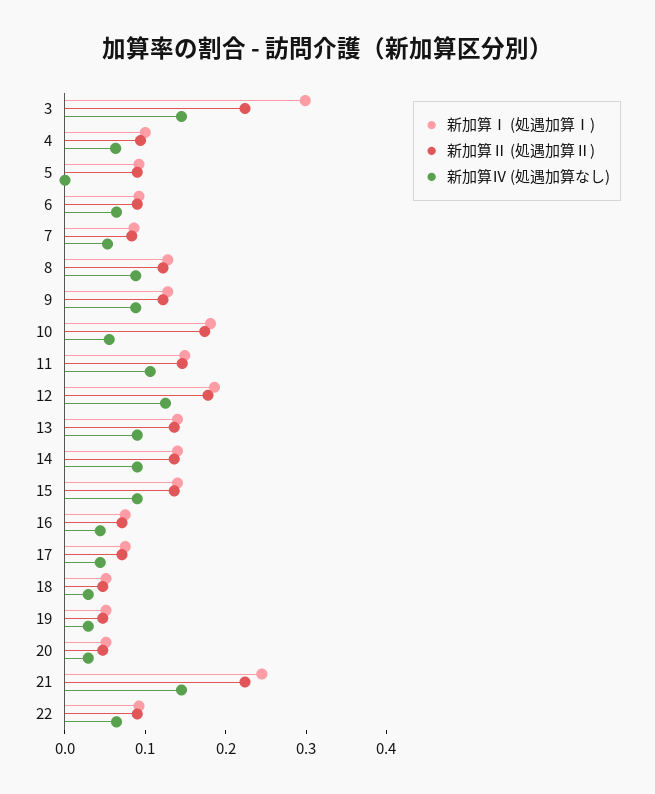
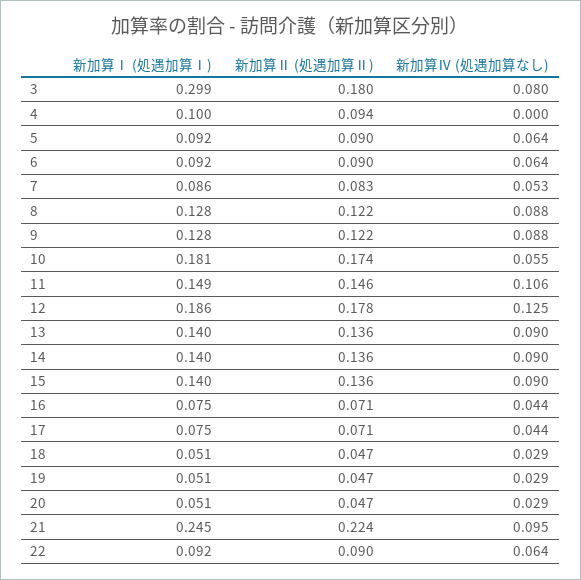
新加算Ⅱ (処遇加算Ⅱ), 3: 0.22 -> 0.18
新加算Ⅳ (処遇加算なし), 3: 0.14 -> 0.08
新加算Ⅳ (処遇加算なし), 4: 0.06 -> 0
新加算Ⅳ (処遇加算なし), 5: 0 -> 0.064
新加算Ⅳ (処遇加算なし), 21: 0.14 -> 0.095

